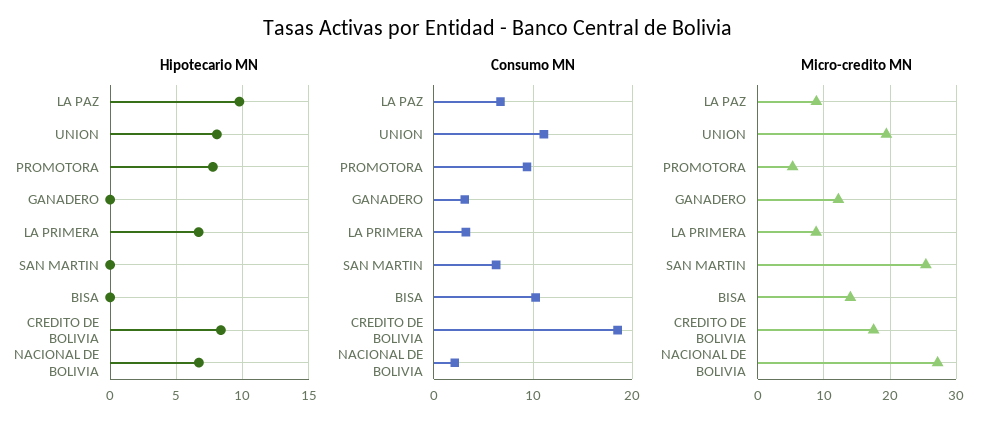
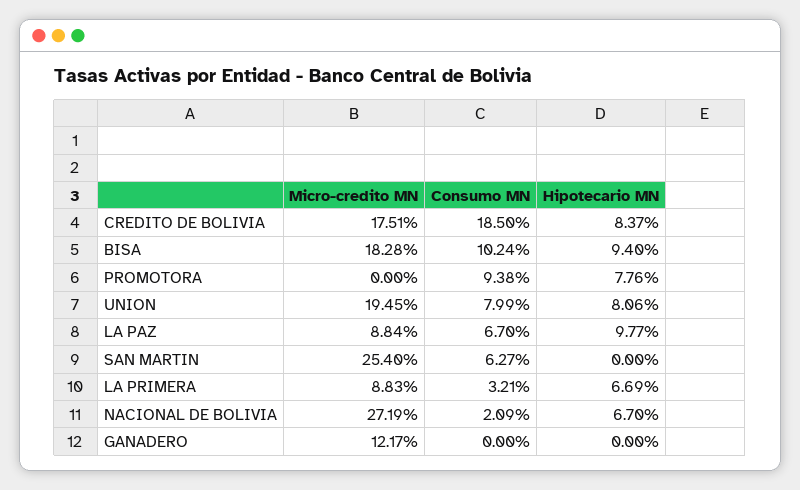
Hipotecario MN, BISA: 0 -> 9.4
Consumo MN, UNION: 11 -> 7.99
Consumo MN, GANADERO: 3 -> 0
Micro-credito MN, PROMOTORA: 5 -> 0
Micro-credito MN, BISA: 14 -> 18.28

